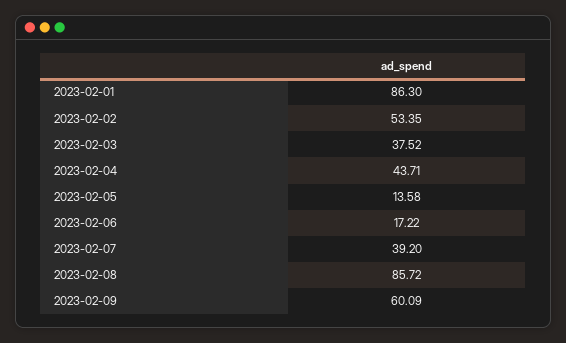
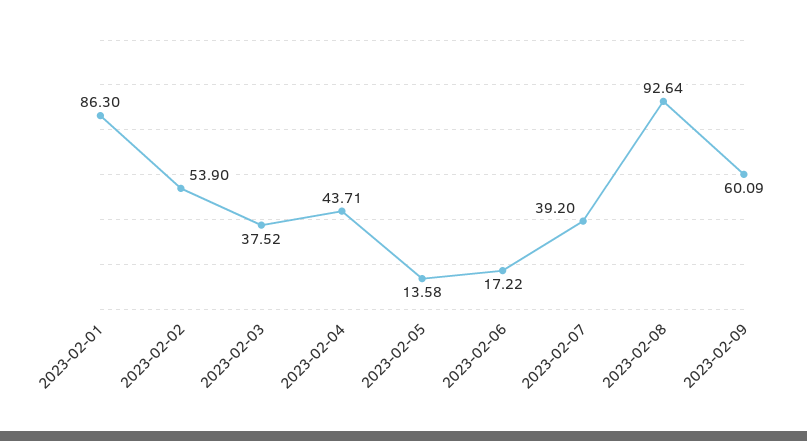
2023-02-02: 53.35 -> 53.9
2023-02-08: 85.72 -> 92.64

